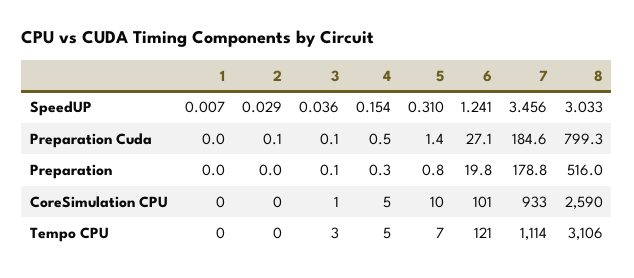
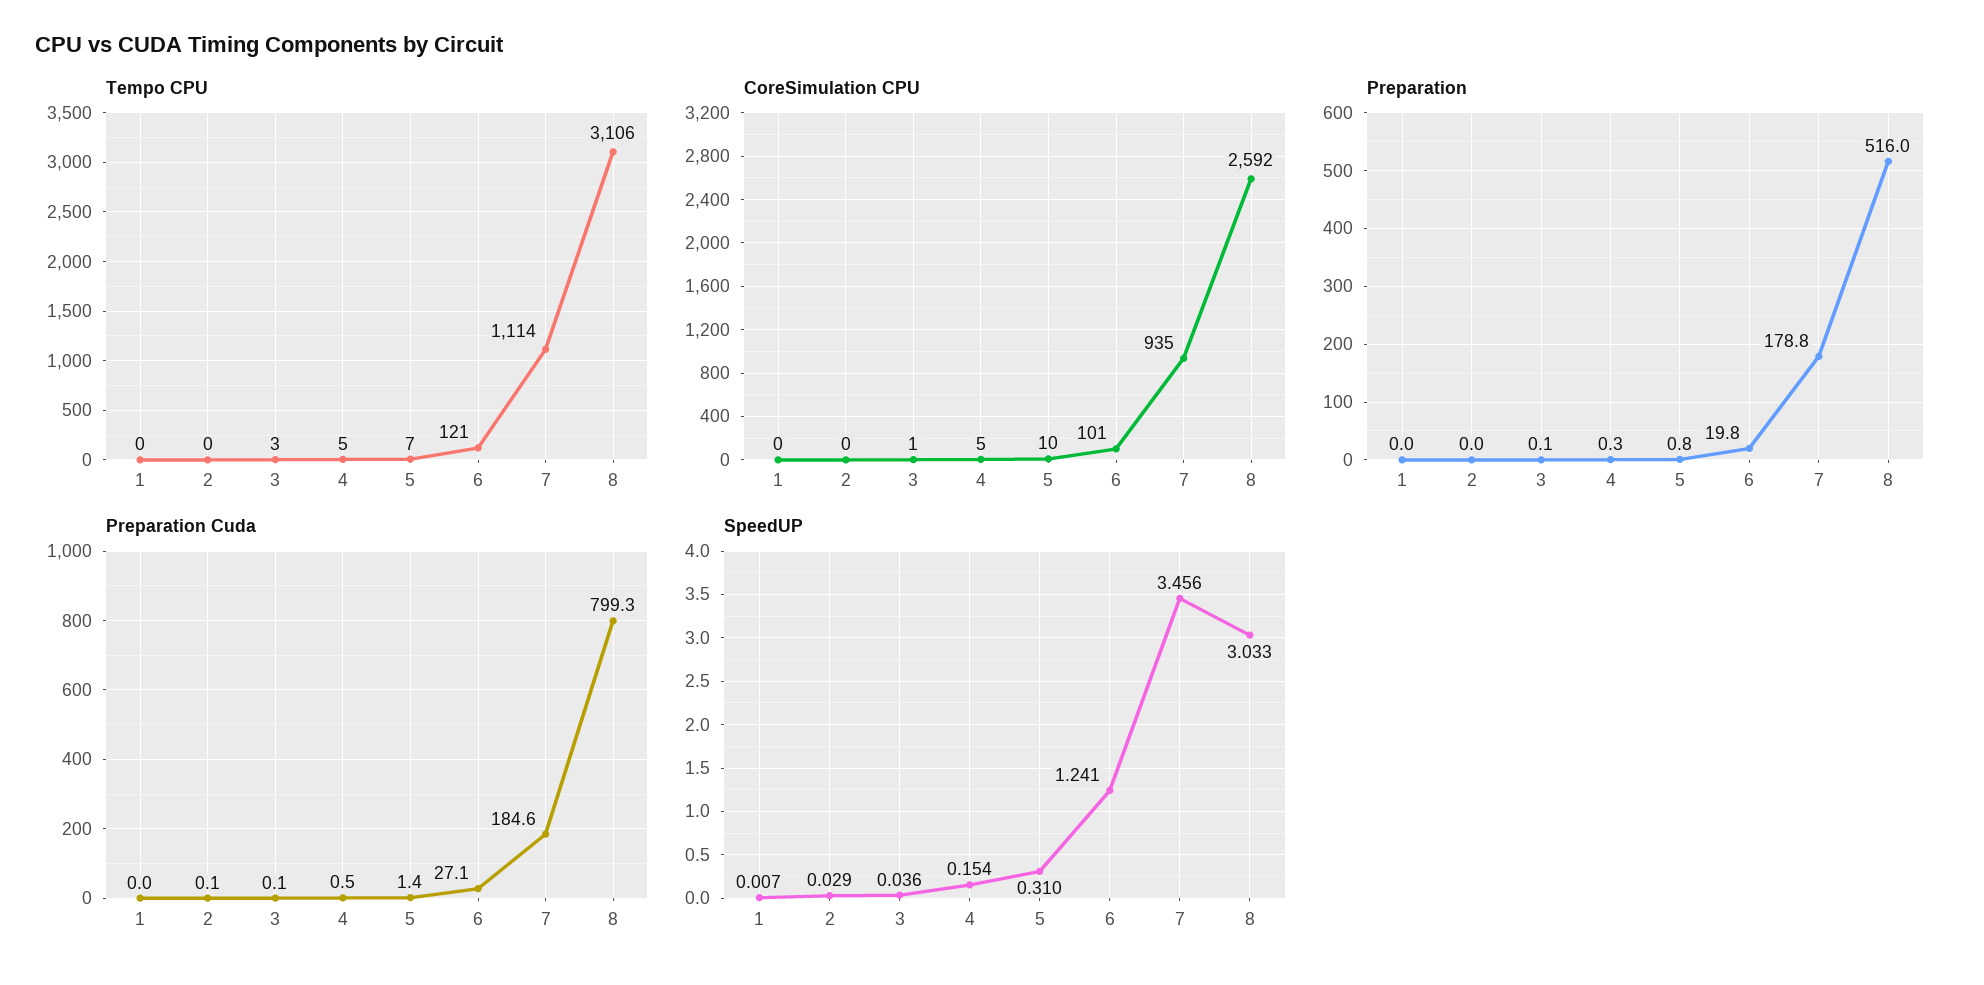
CoreSimulation CPU, 7: 933 -> 935
CoreSimulation CPU, 8: 2590 -> 2592

